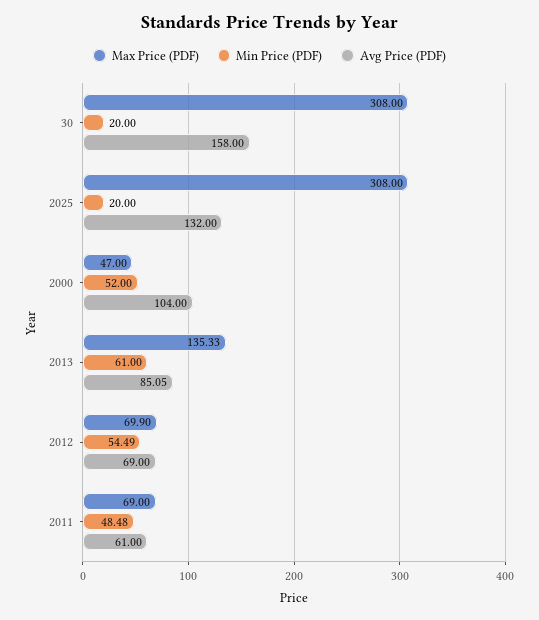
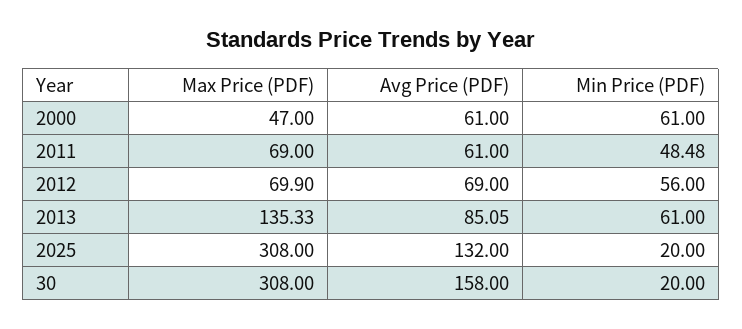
Min Price (PDF), 2000: 52 -> 61
Avg Price (PDF), 2000: 104 -> 61
Min Price (PDF), 2012: 54.49 -> 56

